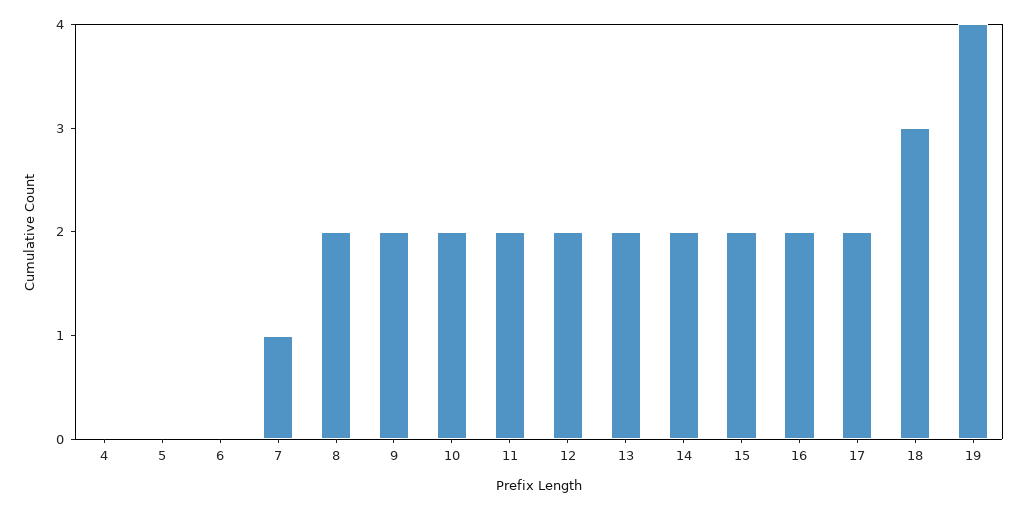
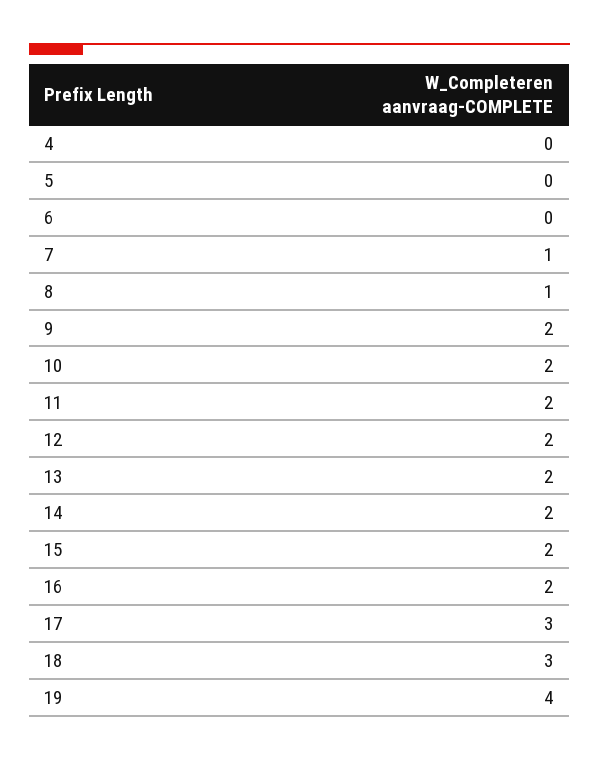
8: 2 -> 1
17: 2 -> 3

